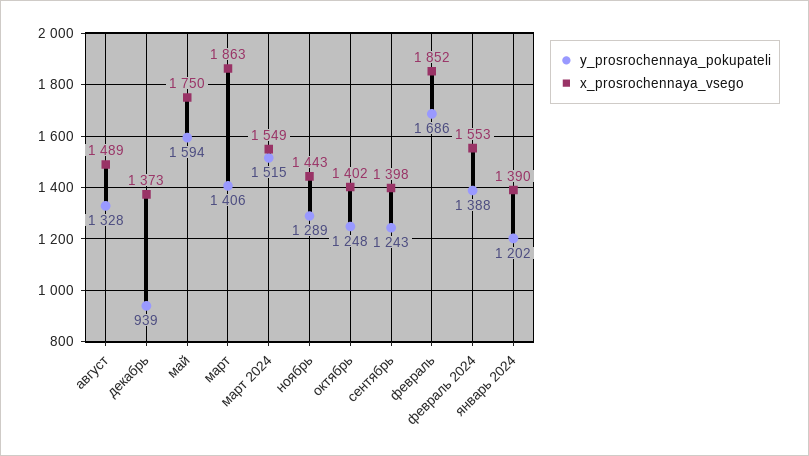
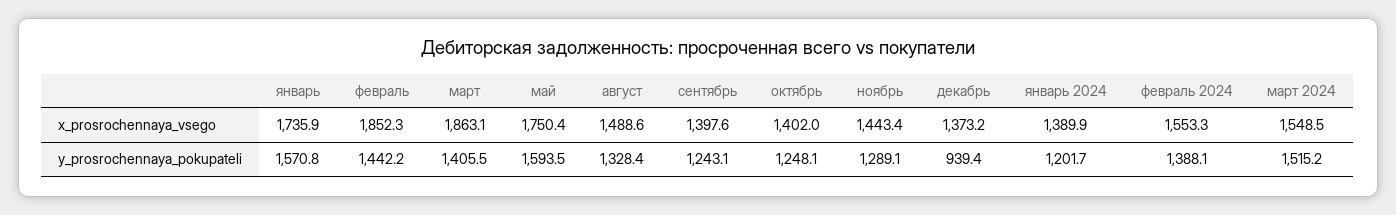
y_prosrochennaya_pokupateli, февраль: 1686 -> 1442.2
x_prosrochennaya_vsego, январь: none -> 1735.9
y_prosrochennaya_pokupateli, январь: none -> 1570.8

